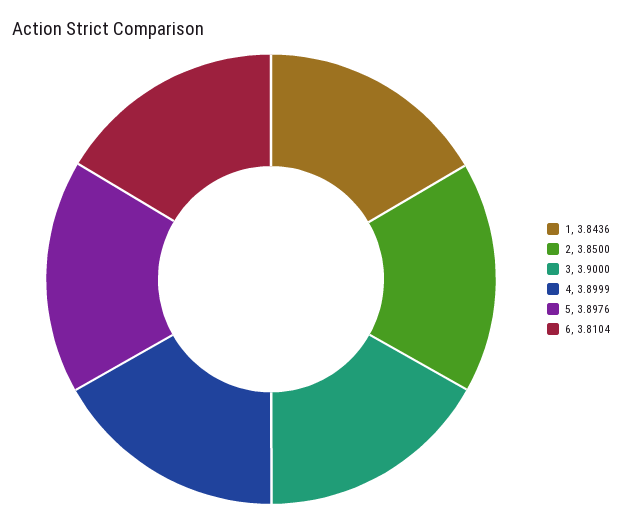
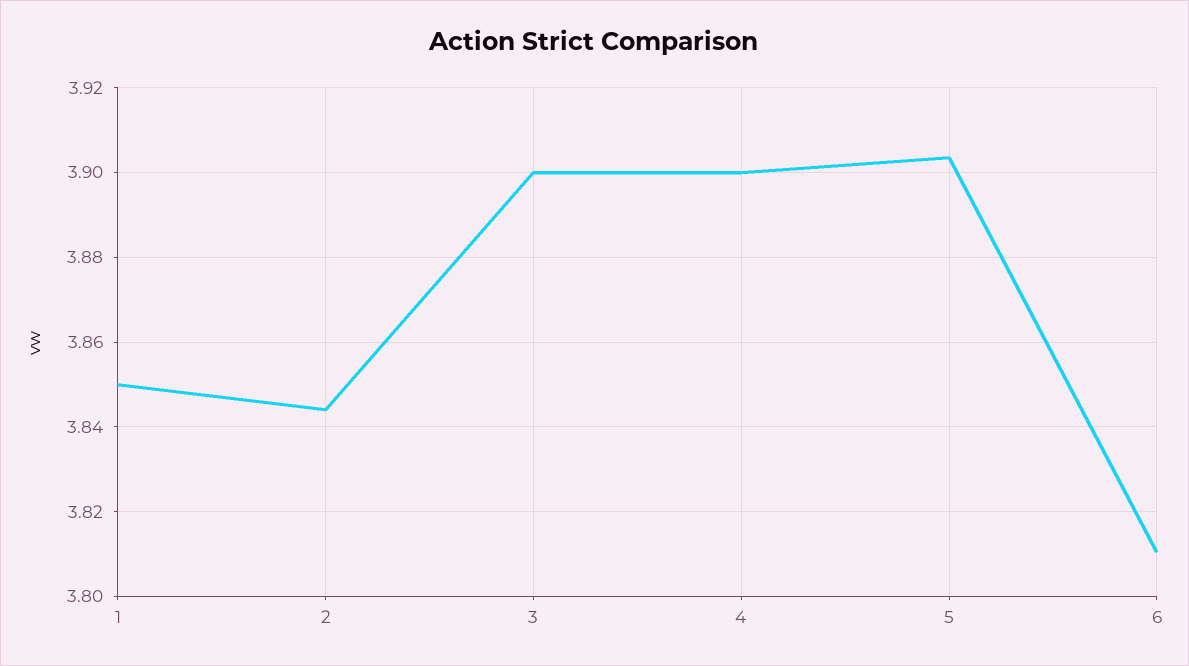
1: 3.8436 -> 3.85
2: 3.85 -> 3.844
5: 3.8976 -> 3.904

